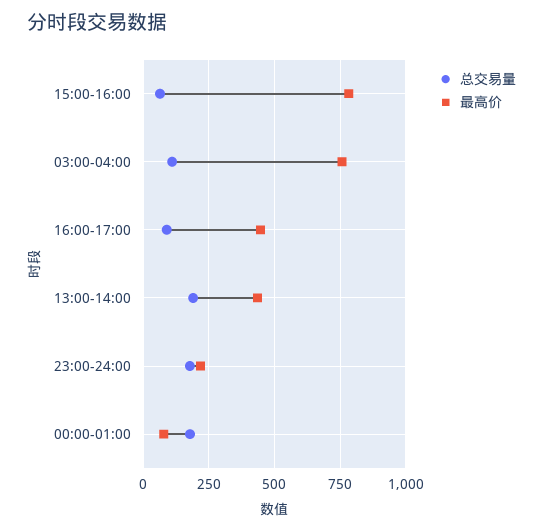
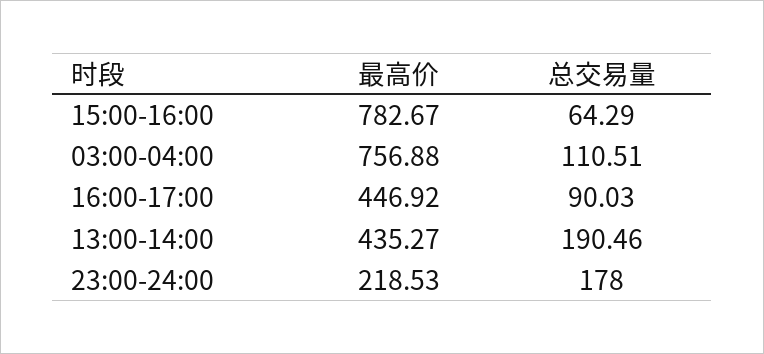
总交易量, 00:00-01:00: 175 -> none
最高价, 00:00-01:00: 75 -> none

